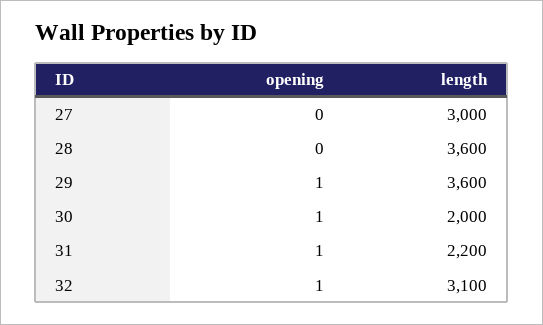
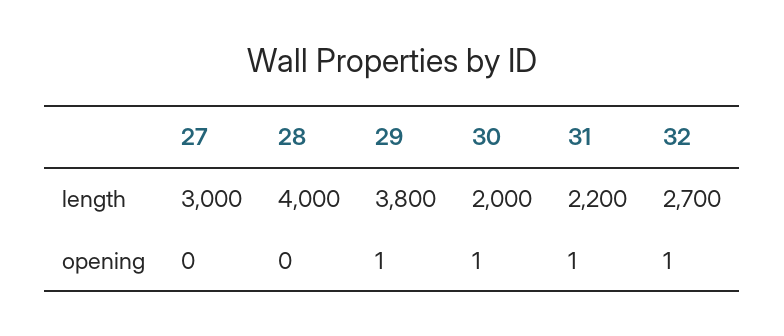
length, 28: 3600 -> 4000
length, 29: 3600 -> 3800
length, 32: 3100 -> 2700

